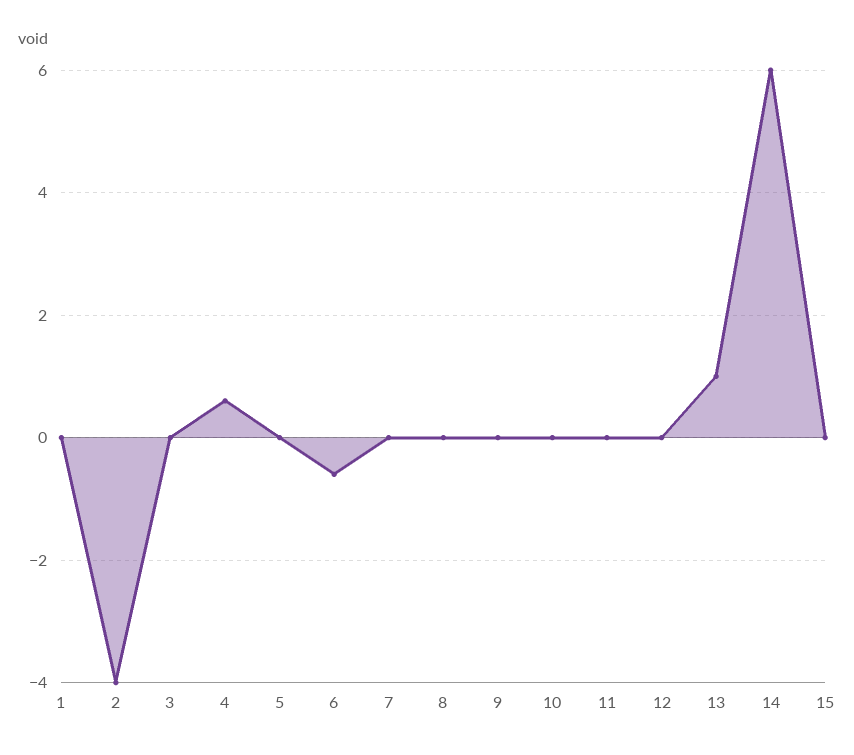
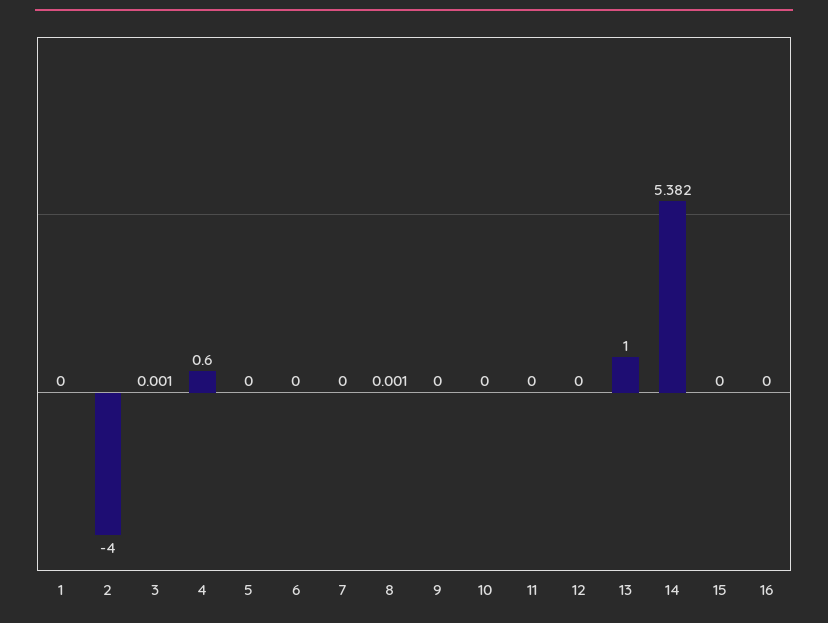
6: -0.6 -> 0
14: 6 -> 5.382
16: none -> 0

